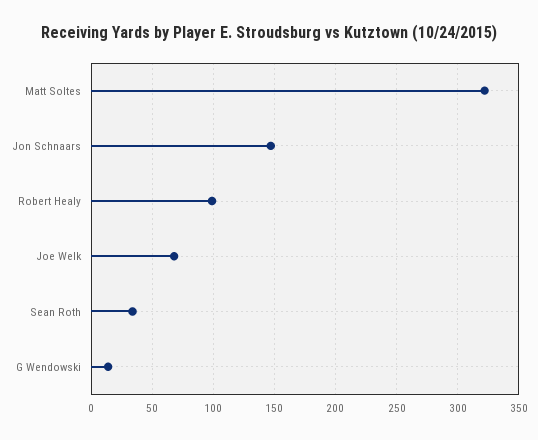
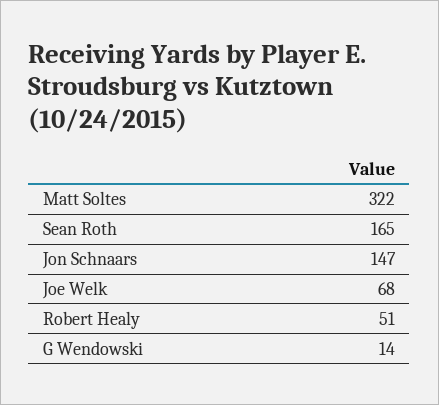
Robert Healy: 100 -> 51
Sean Roth: 35 -> 165

